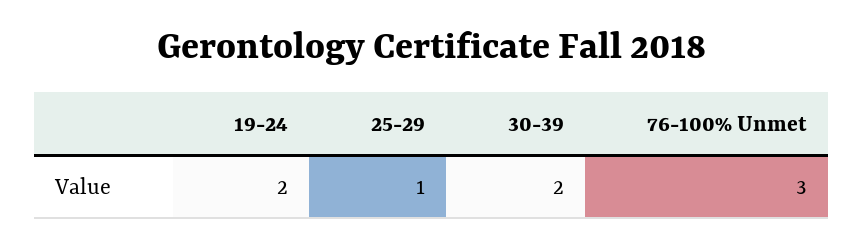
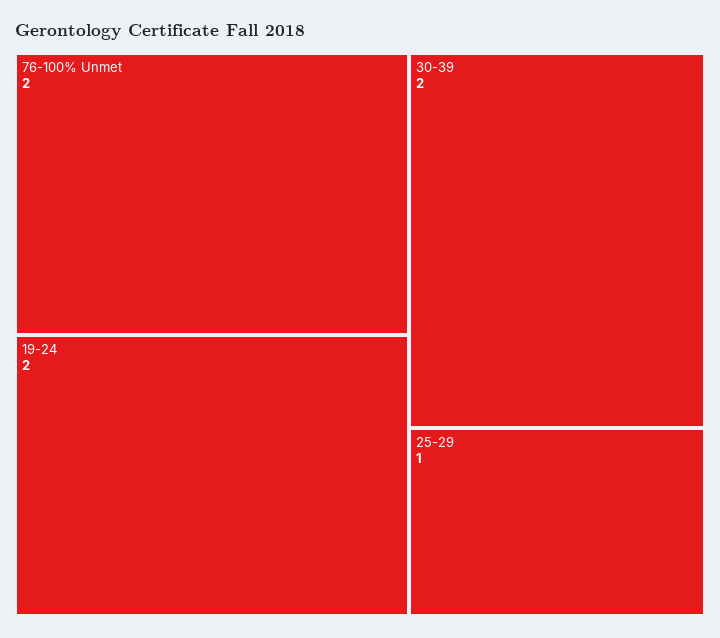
76-100% Unmet: 3 -> 2

